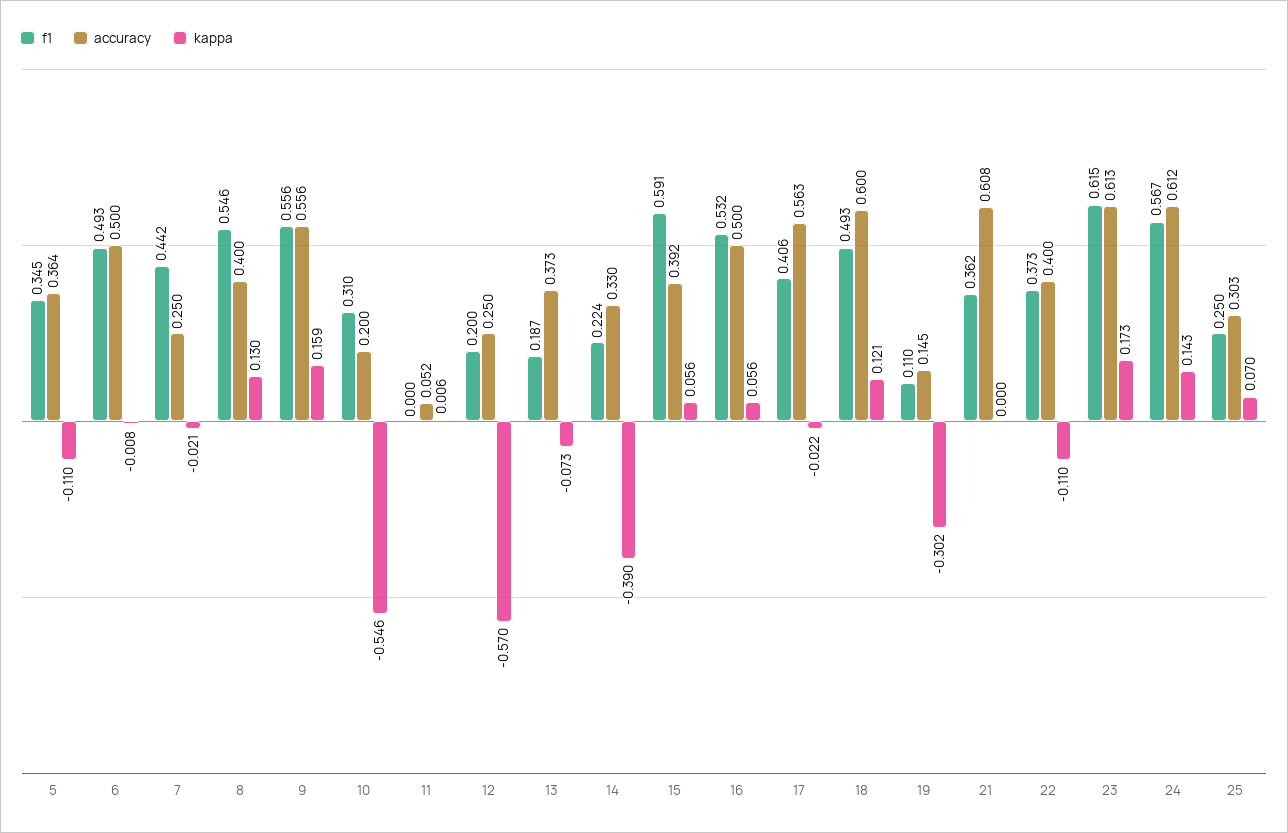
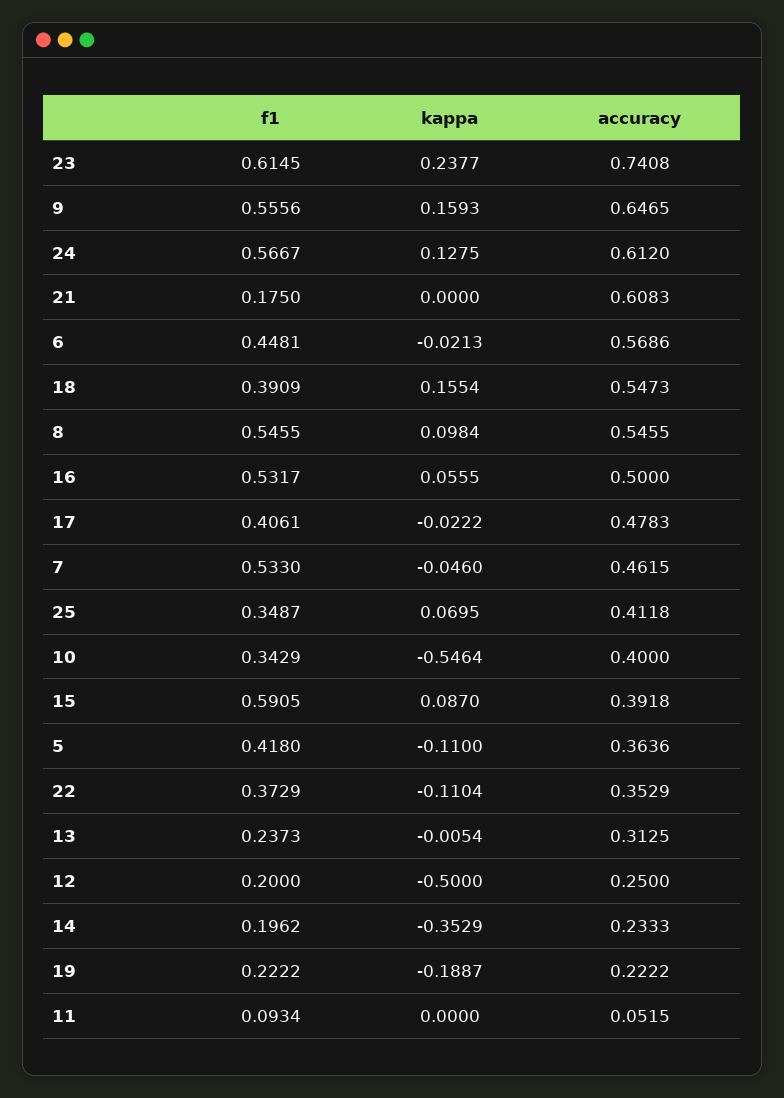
f1, 5: 0.345 -> 0.418
f1, 6: 0.493 -> 0.4481
accuracy, 6: 0.5 -> 0.5686
kappa, 6: -0.008 -> -0.0213
f1, 7: 0.442 -> 0.533
accuracy, 7: 0.25 -> 0.4615
kappa, 7: -0.021 -> -0.046
accuracy, 8: 0.4 -> 0.5455
kappa, 8: 0.13 -> 0.0984
accuracy, 9: 0.556 -> 0.6465
f1, 10: 0.31 -> 0.3429
accuracy, 10: 0.2 -> 0.4
f1, 11: 0 -> 0.0934
kappa, 11: 0.006 -> 0
kappa, 12: -0.57 -> -0.5
f1, 13: 0.187 -> 0.2373
accuracy, 13: 0.373 -> 0.3125
kappa, 13: -0.073 -> -0.0054
f1, 14: 0.224 -> 0.1962
accuracy, 14: 0.33 -> 0.2333
kappa, 14: -0.39 -> -0.3529
kappa, 15: 0.056 -> 0.087
accuracy, 17: 0.563 -> 0.4783
f1, 18: 0.493 -> 0.3909
accuracy, 18: 0.6 -> 0.5473
kappa, 18: 0.121 -> 0.1554
f1, 19: 0.11 -> 0.2222
accuracy, 19: 0.145 -> 0.2222
kappa, 19: -0.302 -> -0.1887
f1, 21: 0.362 -> 0.175
accuracy, 22: 0.4 -> 0.3529
accuracy, 23: 0.613 -> 0.7408
kappa, 23: 0.173 -> 0.2377
kappa, 24: 0.143 -> 0.1275
f1, 25: 0.25 -> 0.3487
accuracy, 25: 0.303 -> 0.4118

